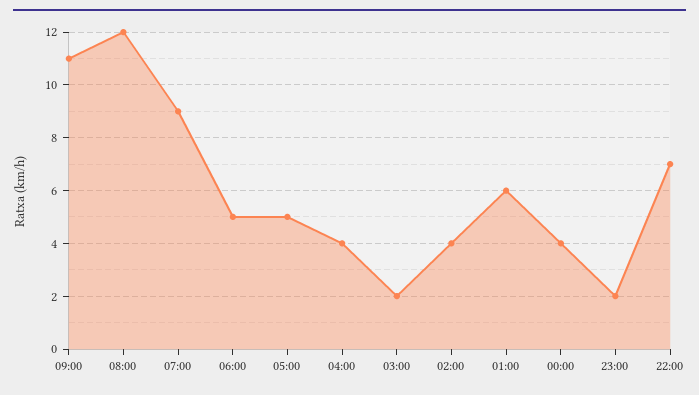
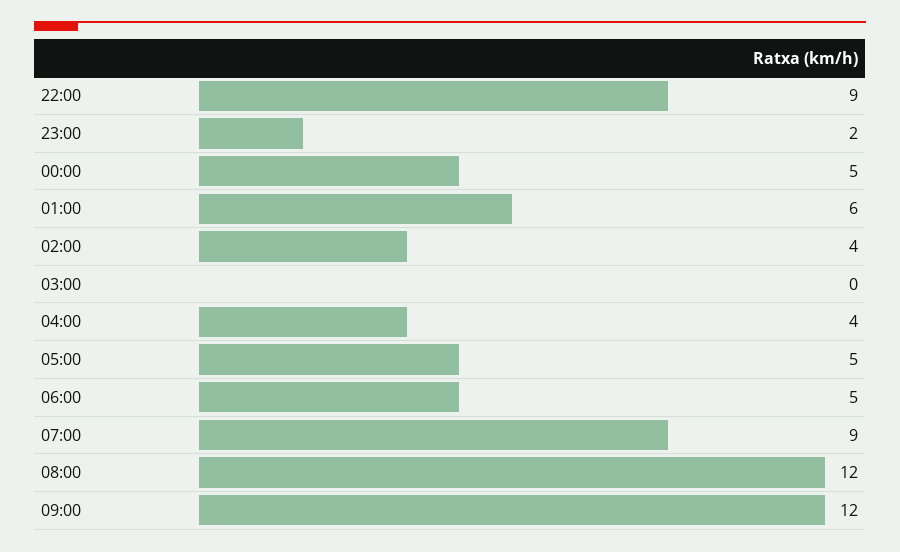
09:00: 11 -> 12
03:00: 2 -> 0
00:00: 4 -> 5
22:00: 7 -> 9

